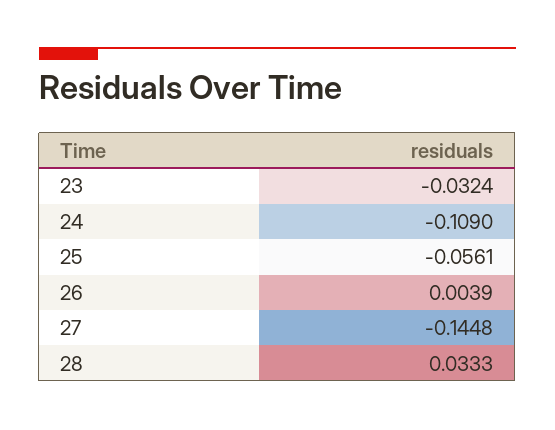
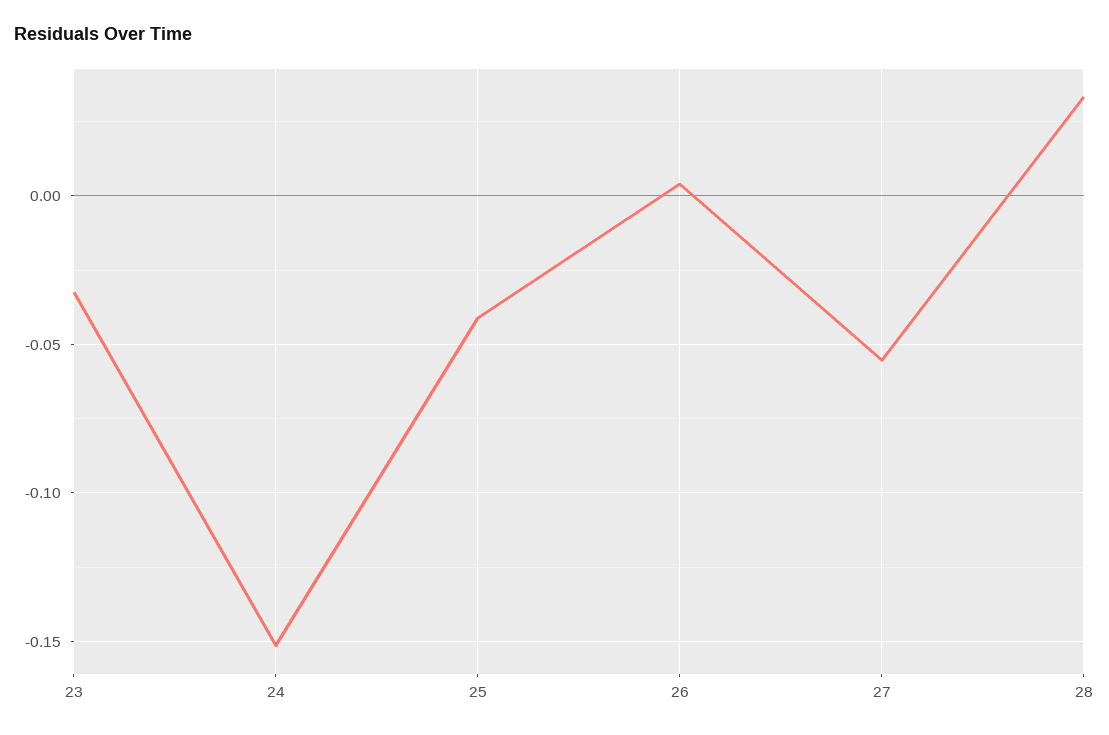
24: -0.109 -> -0.15
25: -0.0561 -> -0.04
27: -0.1448 -> -0.055

